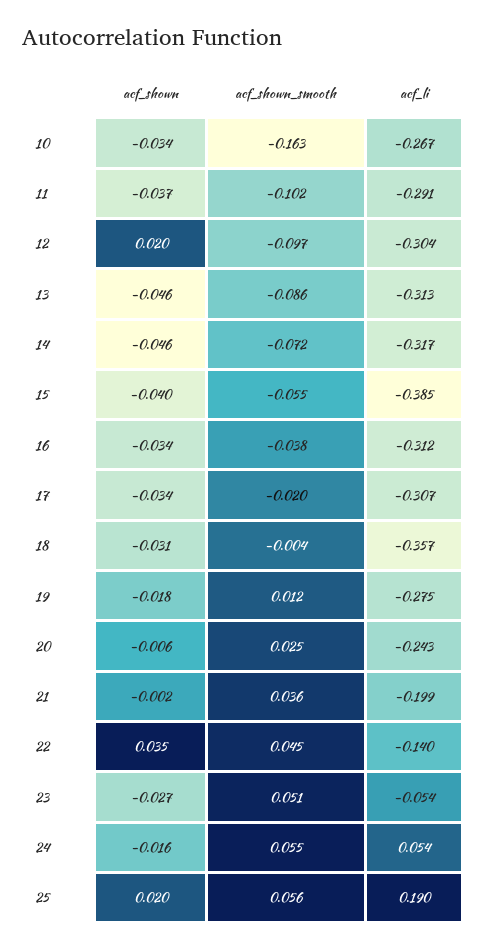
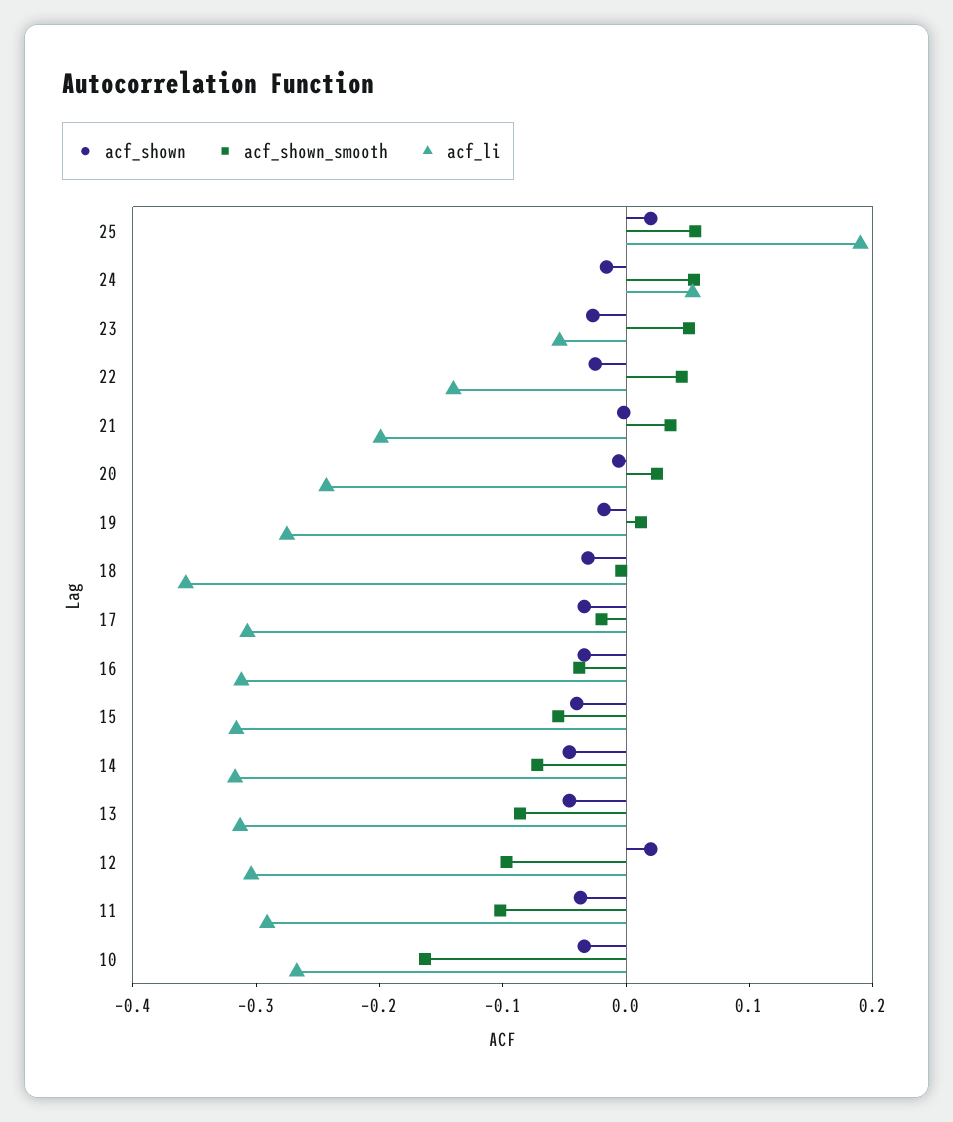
acf_li, 15: -0.385 -> -0.32
acf_shown, 22: 0.035 -> -0.02

